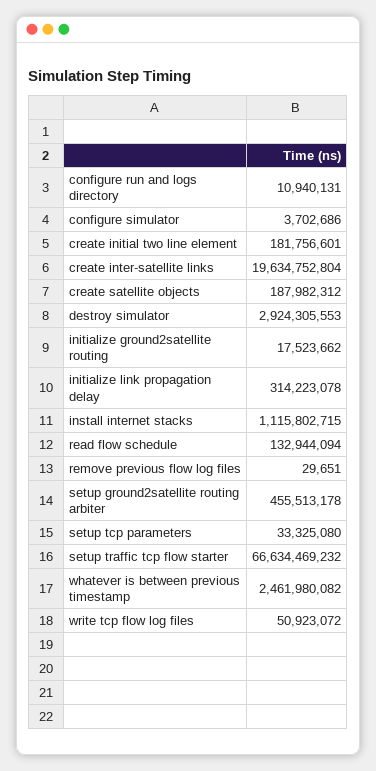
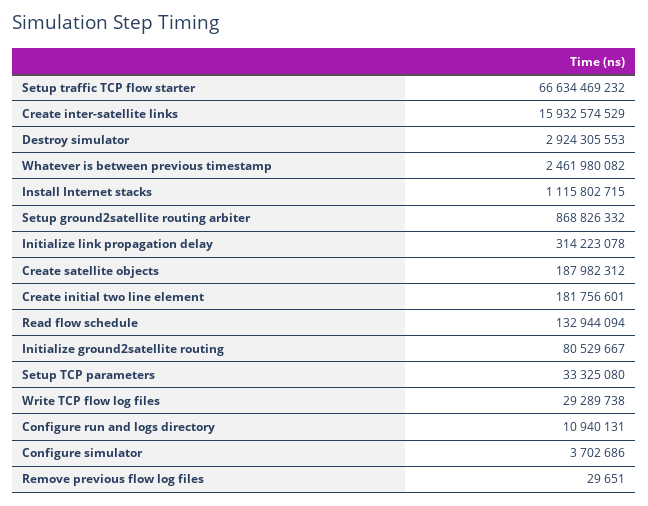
create inter-satellite links: 19634752804 -> 15932574529
initialize ground2satellite routing: 17523662 -> 80529667
setup ground2satellite routing arbiter: 455513178 -> 868826332
write tcp flow log files: 50923072 -> 29289738

